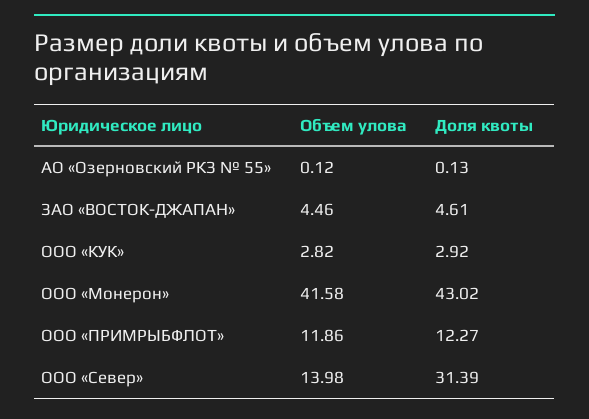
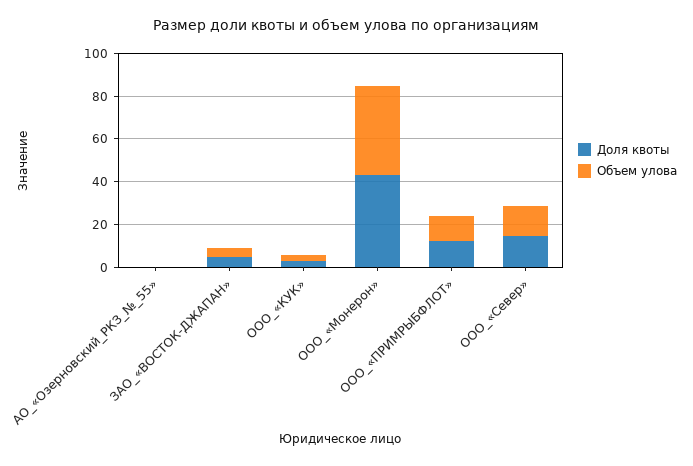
Доля квоты, ООО «Север»: 31.39 -> 15

